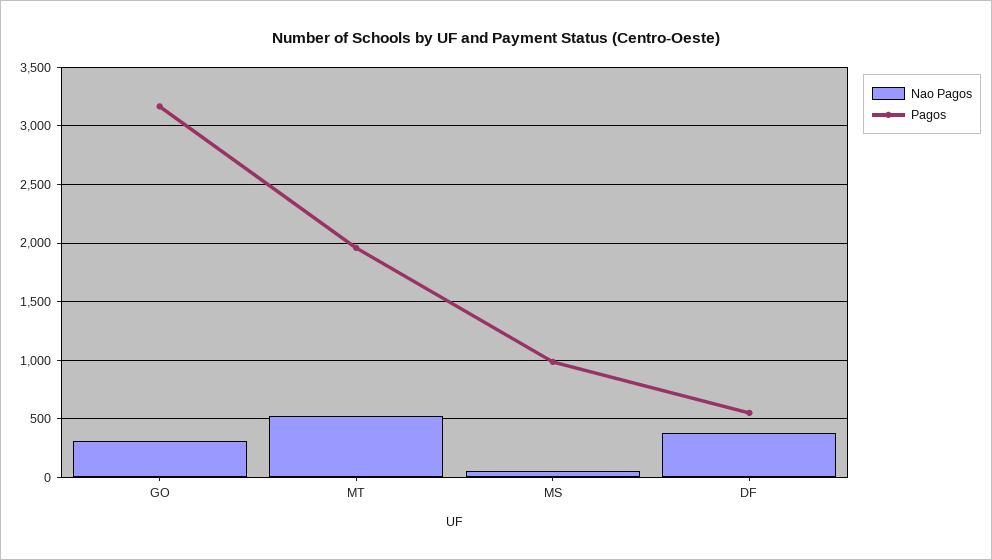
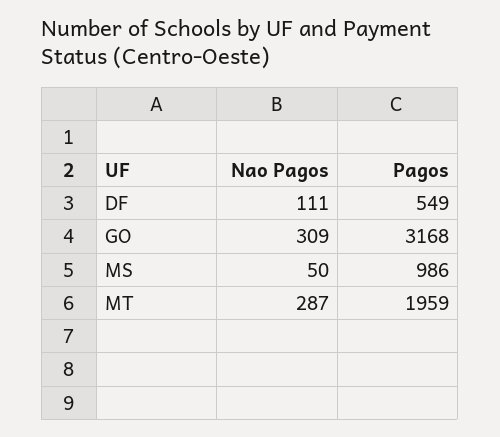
Nao Pagos, MT: 500 -> 287
Nao Pagos, DF: 400 -> 111

